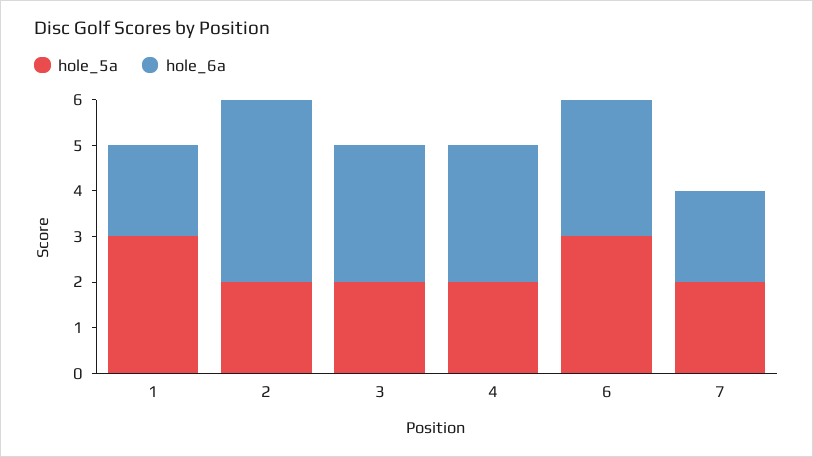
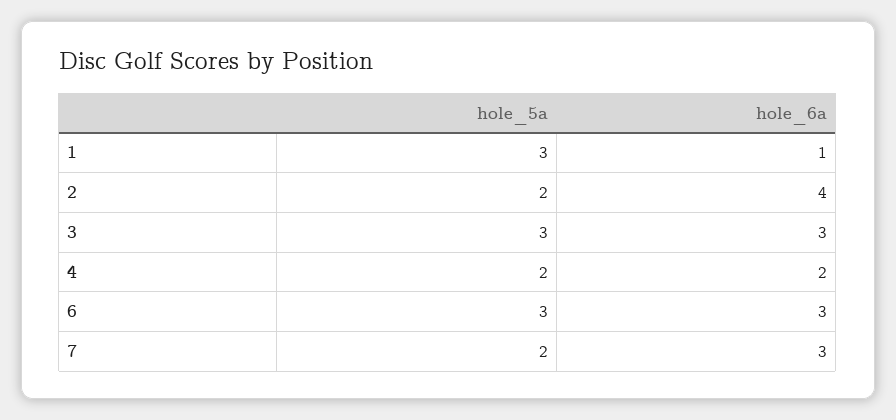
hole_6a, 1: 2 -> 1
hole_5a, 3: 2 -> 3
hole_6a, 4: 3 -> 2
hole_6a, 7: 2 -> 3

